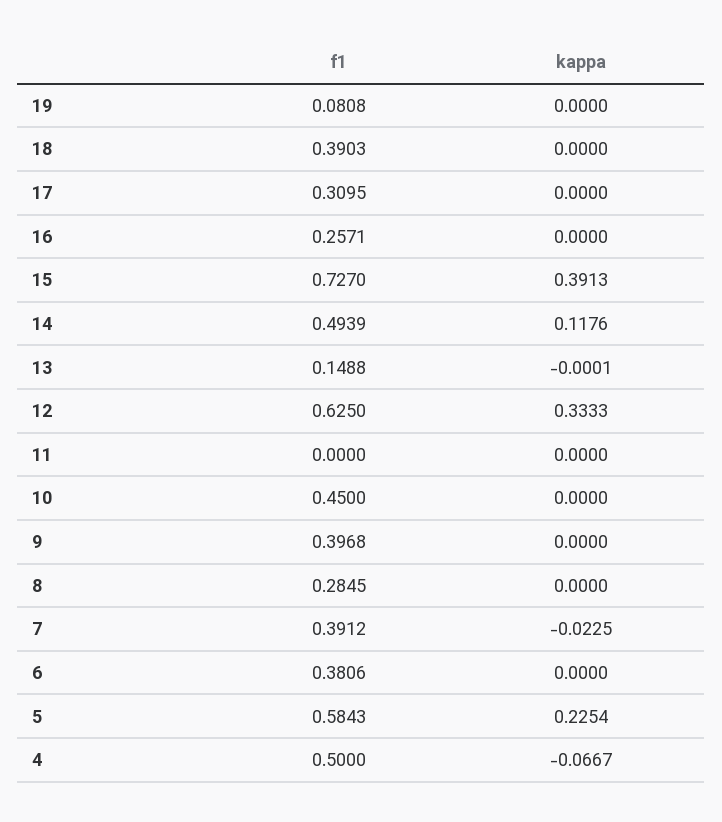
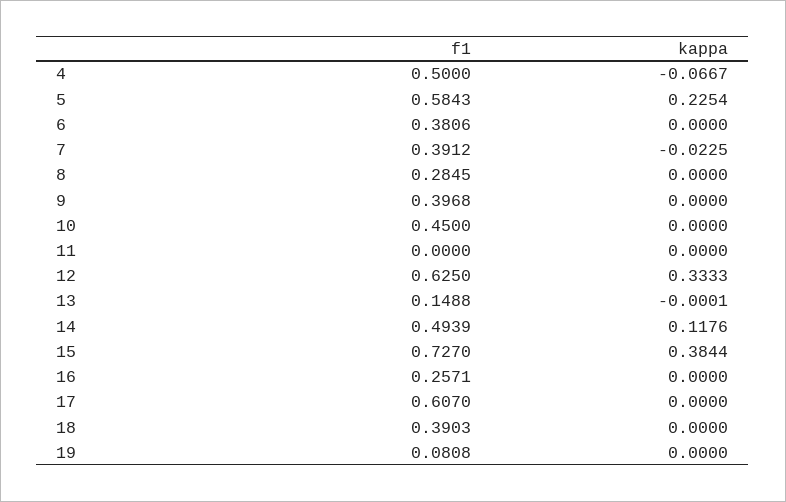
f1, 17: 0.3095 -> 0.607
kappa, 15: 0.3913 -> 0.3844

